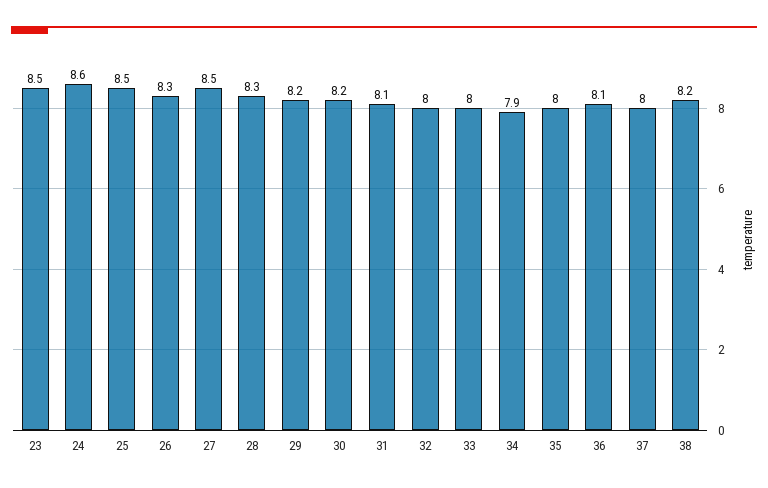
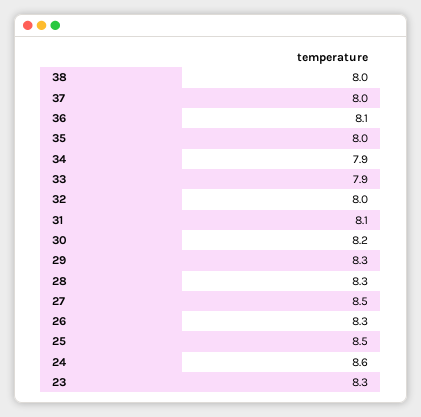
23: 8.5 -> 8.3
29: 8.2 -> 8.3
33: 8 -> 7.9
38: 8.2 -> 8

